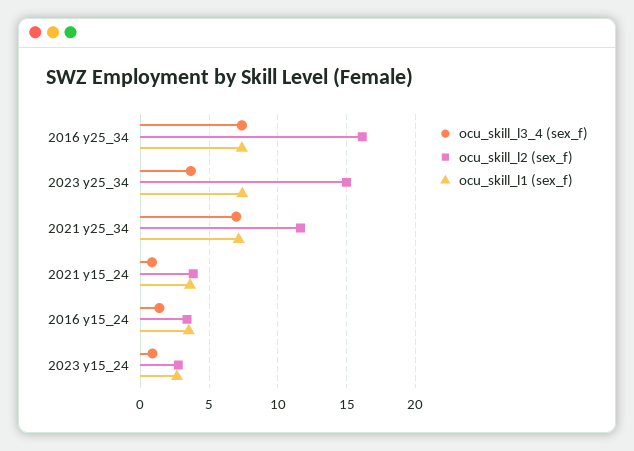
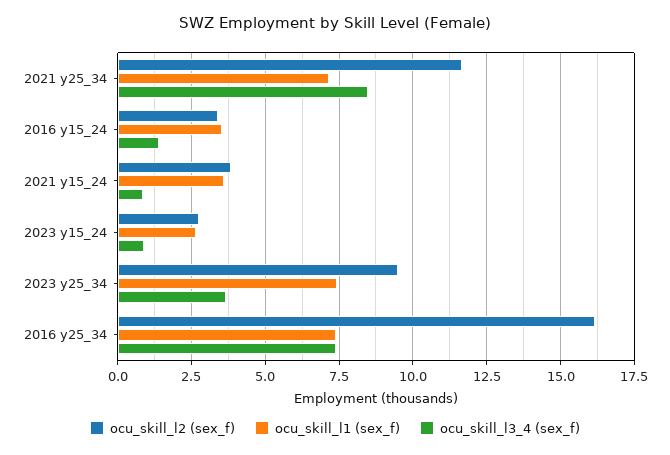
ocu_skill_l2 (sex_f), 2023 y25_34: 15 -> 9.5
ocu_skill_l3_4 (sex_f), 2021 y25_34: 7 -> 8.5

